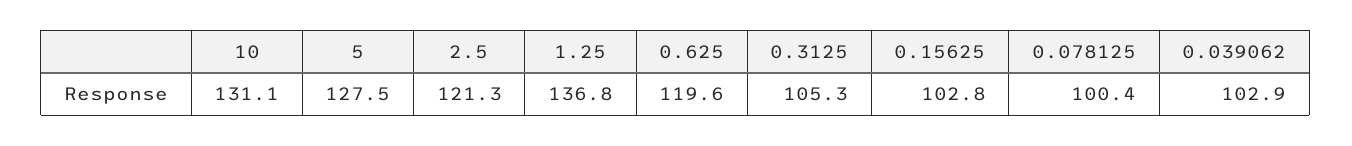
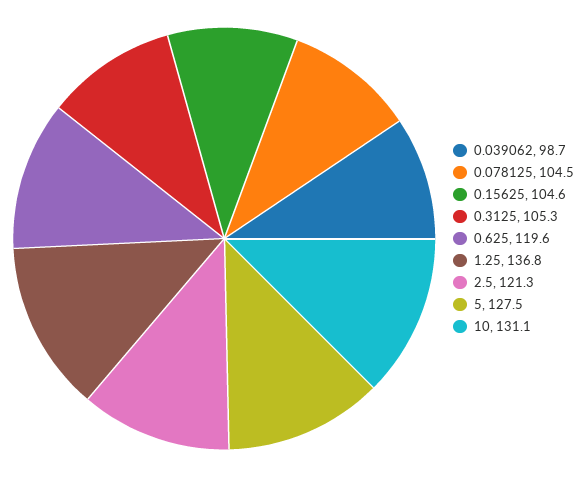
0.15625: 102.8 -> 104.6
0.078125: 100.4 -> 104.5
0.039062: 102.9 -> 98.7

